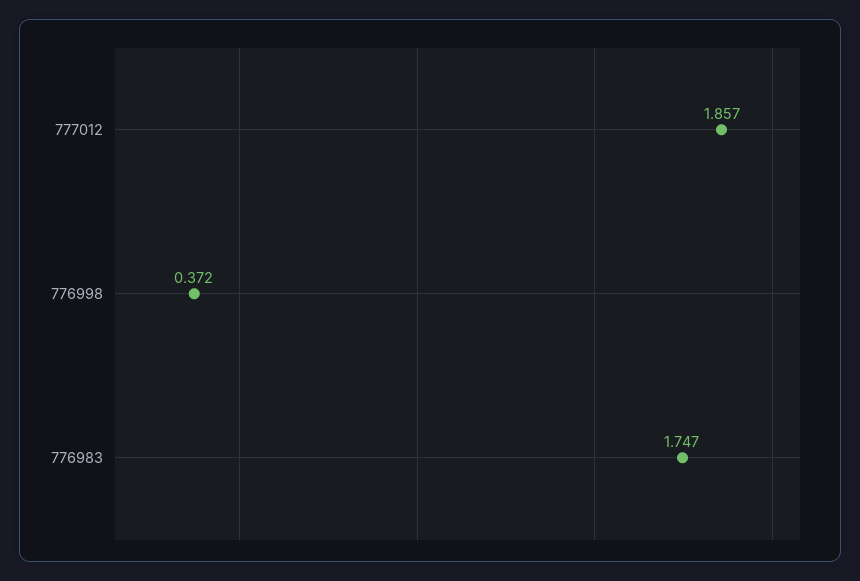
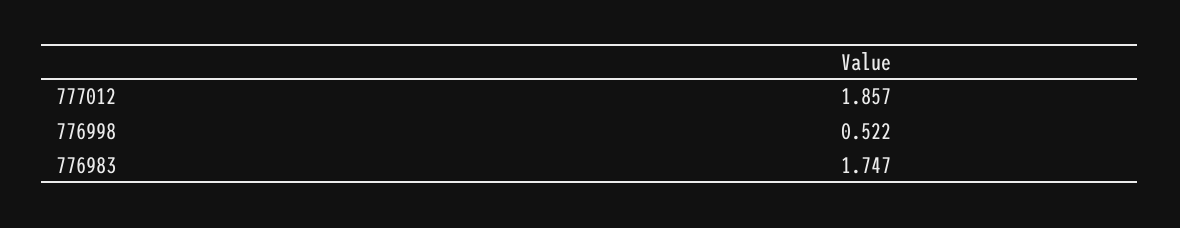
776998: 0.372 -> 0.522

